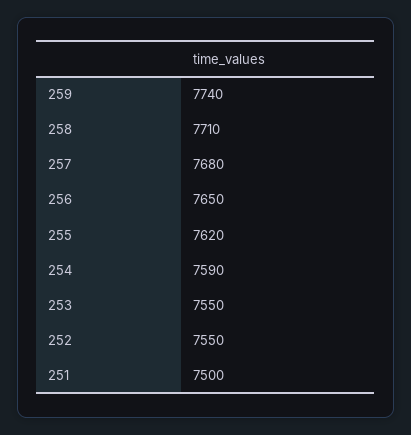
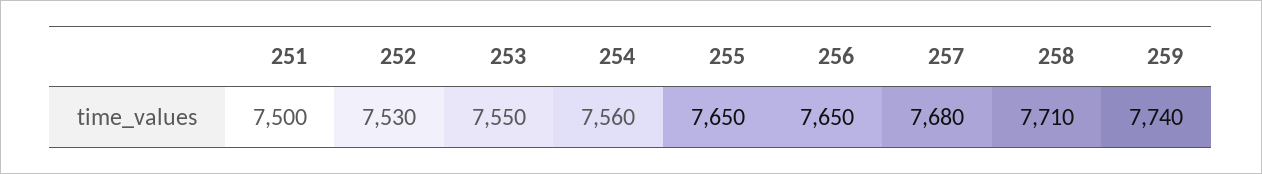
255: 7620 -> 7650
254: 7590 -> 7560
252: 7550 -> 7530

